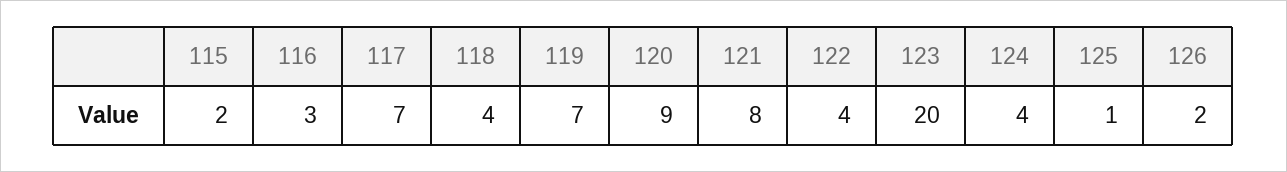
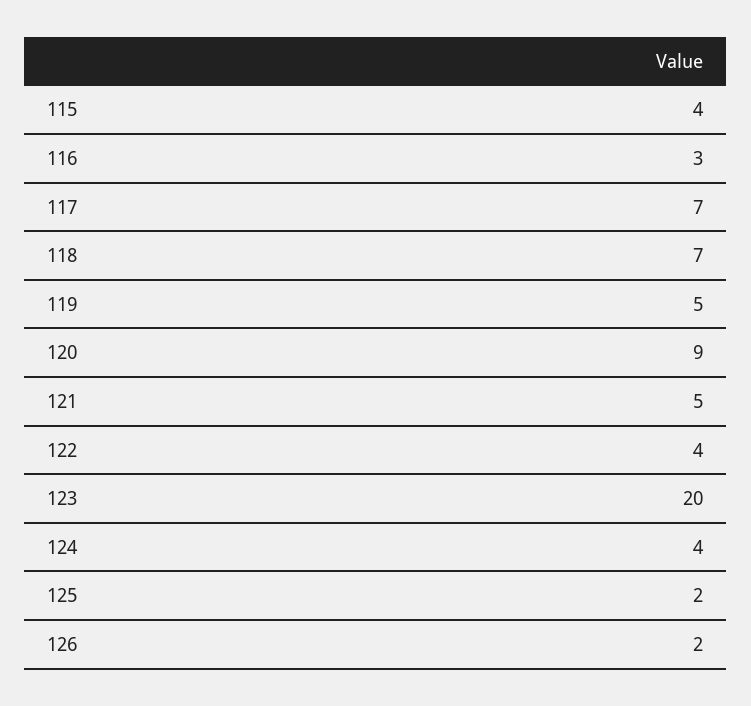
115: 2 -> 4
118: 4 -> 7
119: 7 -> 5
121: 8 -> 5
125: 1 -> 2

